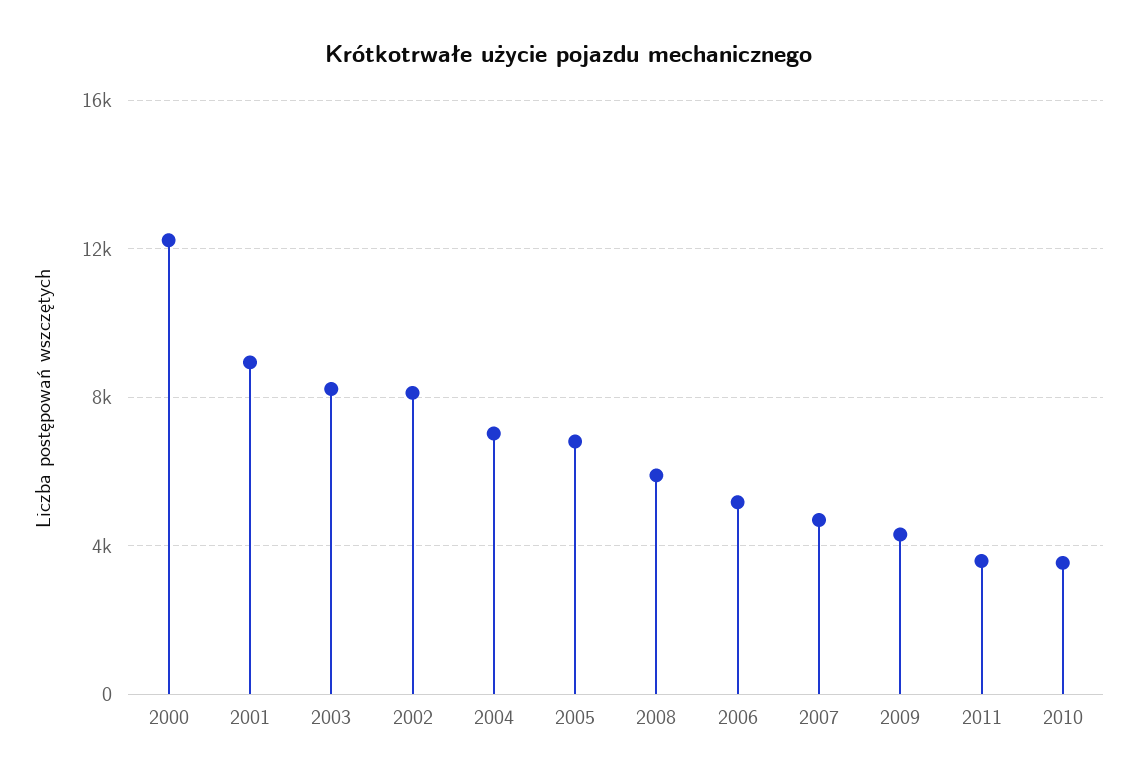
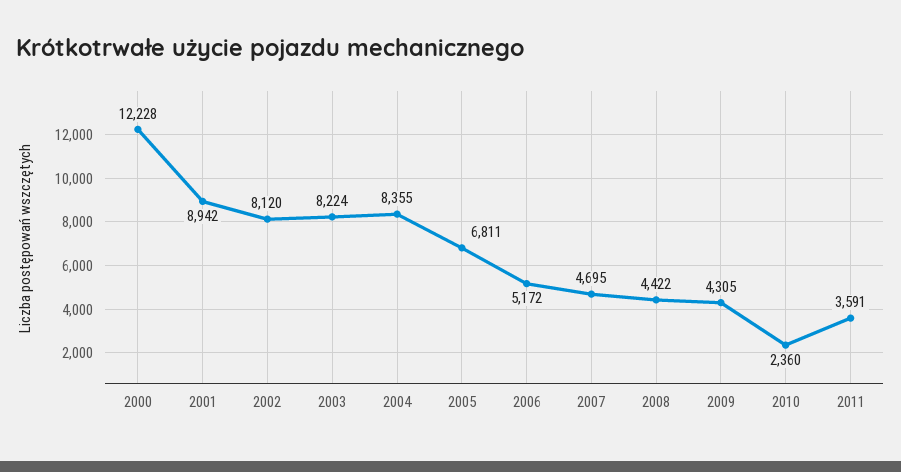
2004: 7000 -> 8355
2008: 6000 -> 4422
2010: 3500 -> 2360

